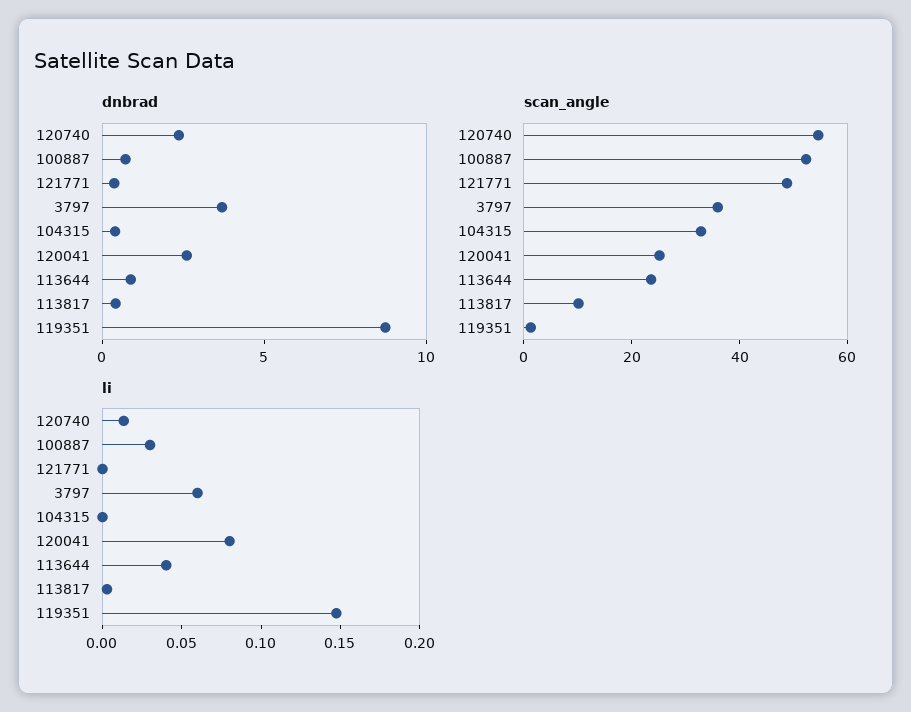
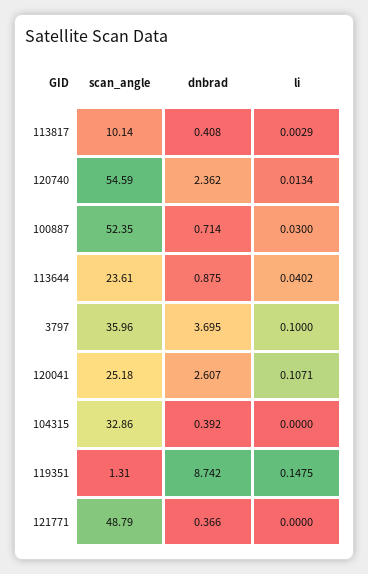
li, 3797: 0.06 -> 0.1
li, 120041: 0.08 -> 0.1071

